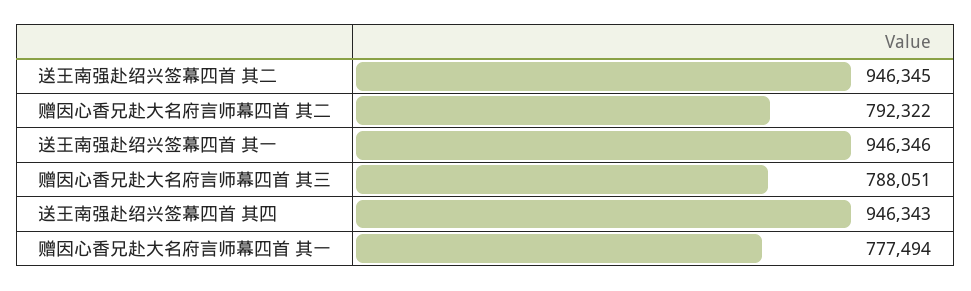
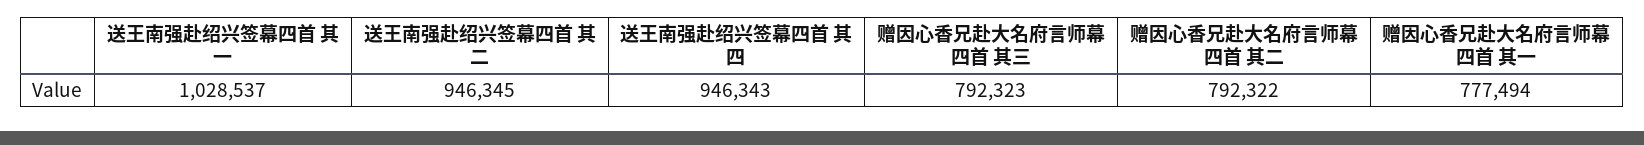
送王南强赴绍兴签幕四首 其一: 946346 -> 1028537
赠因心香兄赴大名府言师幕四首 其三: 788051 -> 792323

